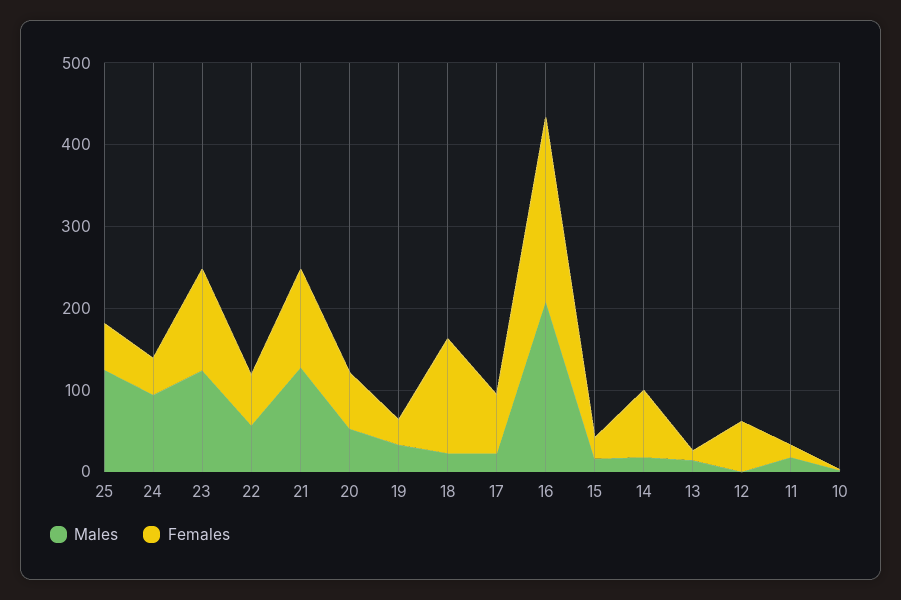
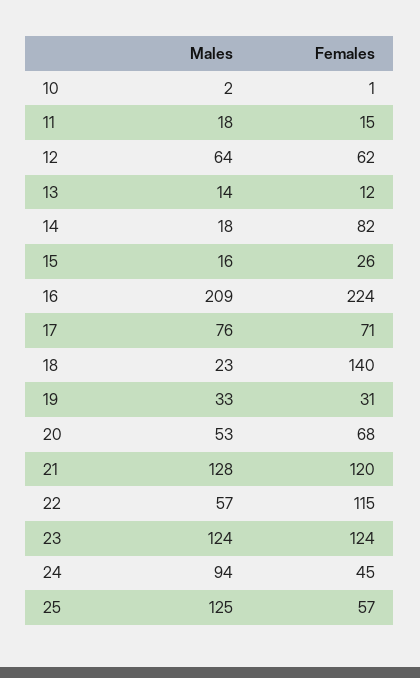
Females, 22: 60 -> 115
Males, 17: 20 -> 76
Males, 12: 0 -> 64

